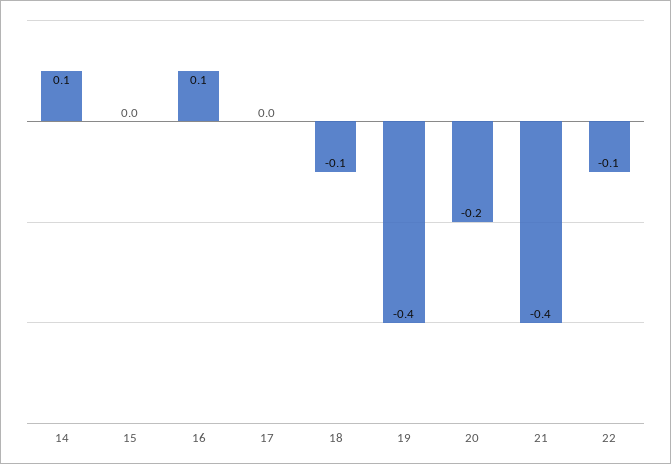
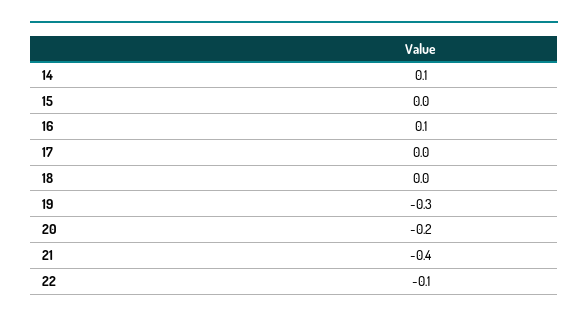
18: -0.1 -> 0
19: -0.4 -> -0.3

